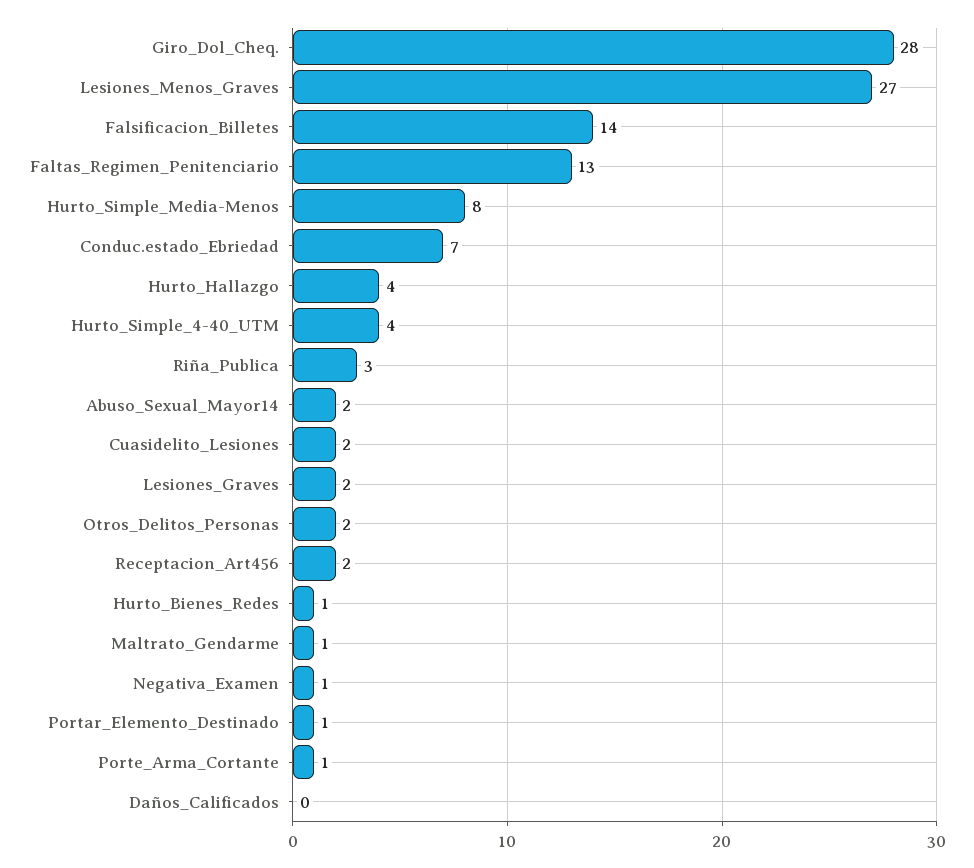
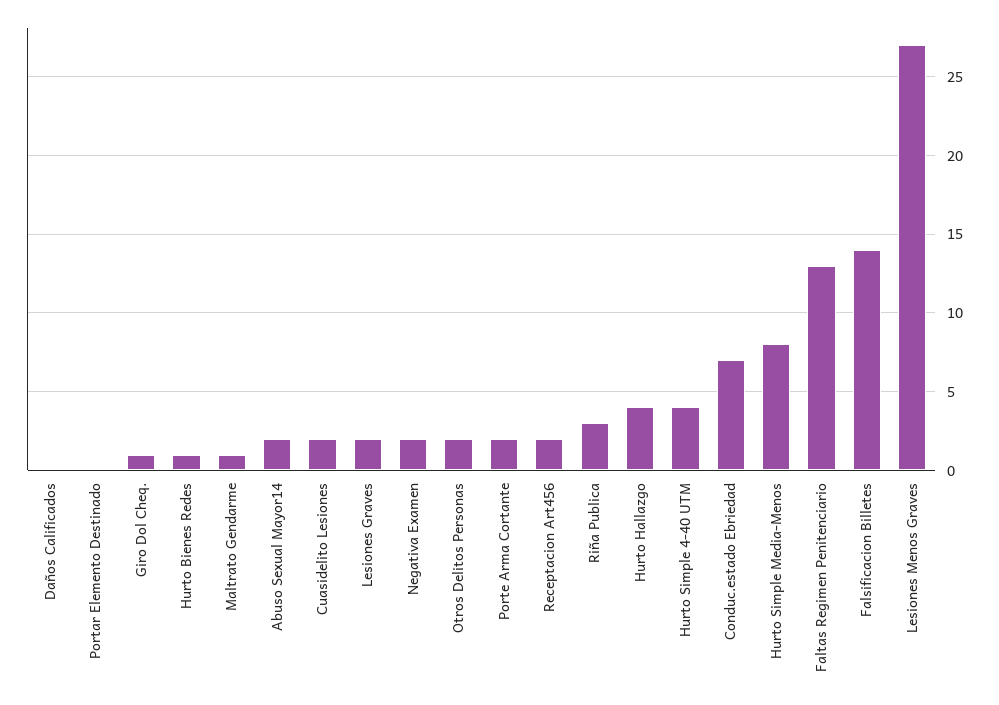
Giro_Dol_Cheq.: 28 -> 1
Negativa_Examen: 1 -> 2
Portar_Elemento_Destinado: 1 -> 0
Porte_Arma_Cortante: 1 -> 2

